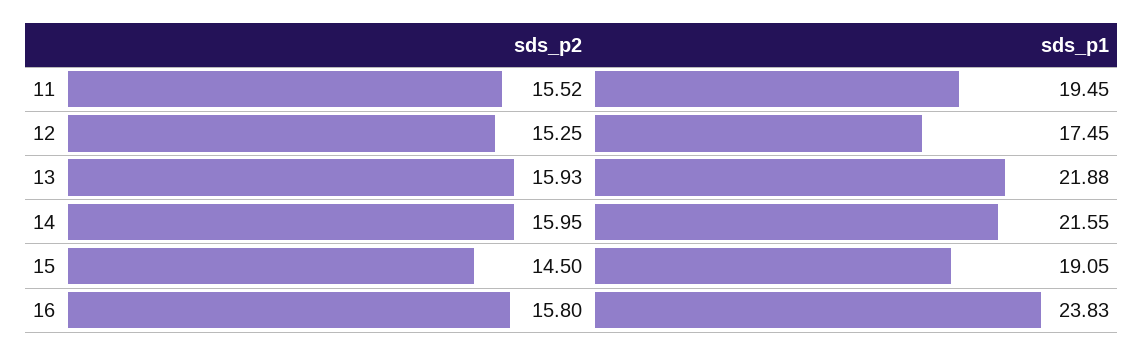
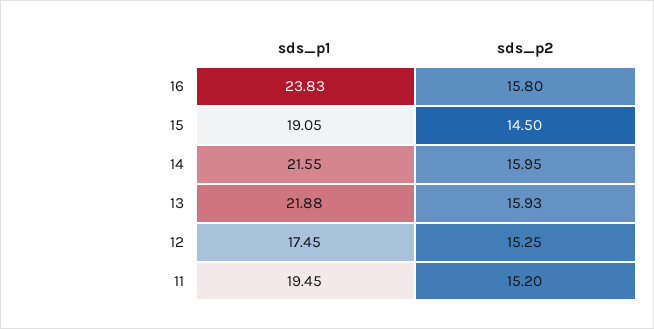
sds_p2, 11: 15.52 -> 15.2

